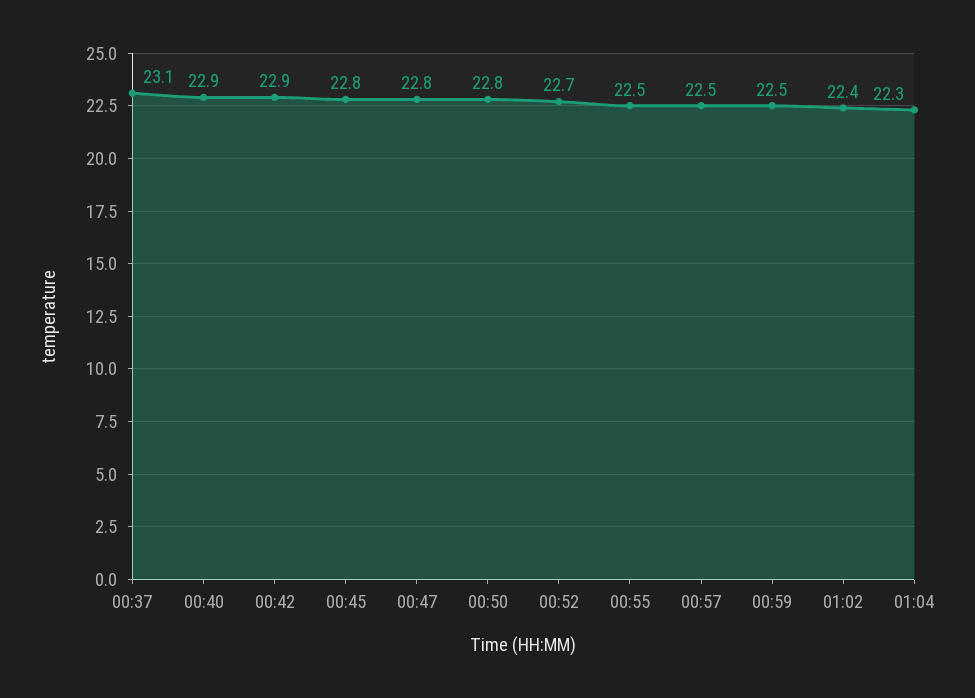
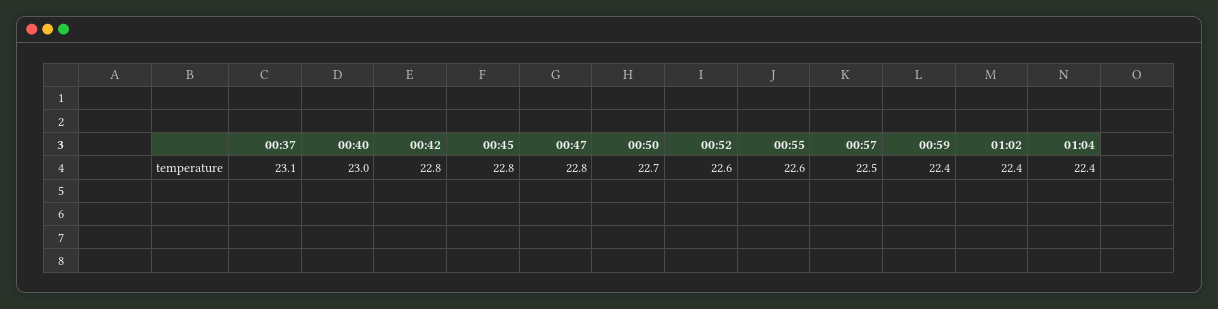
00:40: 22.9 -> 23
00:42: 22.9 -> 22.8
00:50: 22.8 -> 22.7
00:52: 22.7 -> 22.6
00:55: 22.5 -> 22.6
00:59: 22.5 -> 22.4
01:04: 22.3 -> 22.4

